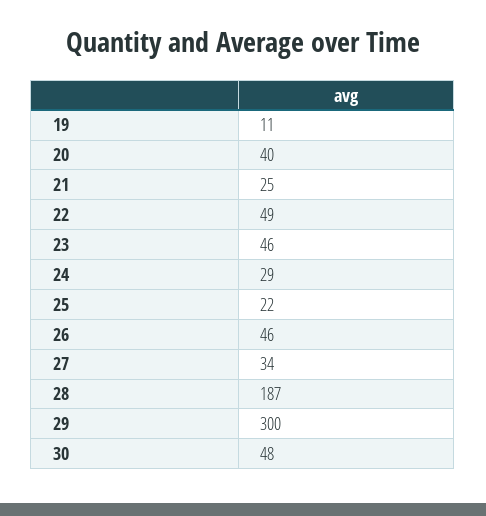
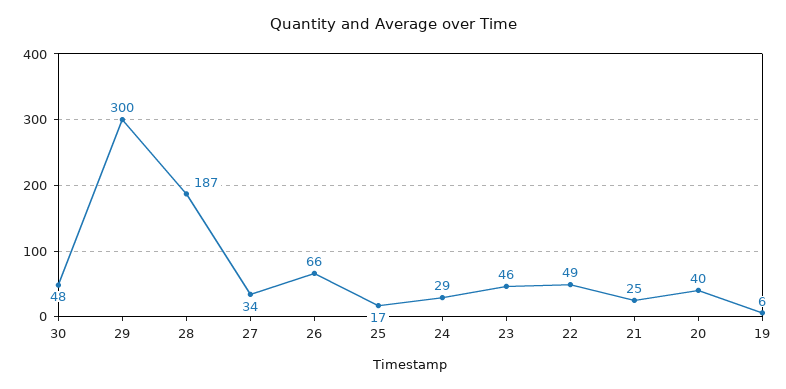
19: 11 -> 6
25: 22 -> 17
26: 46 -> 66

